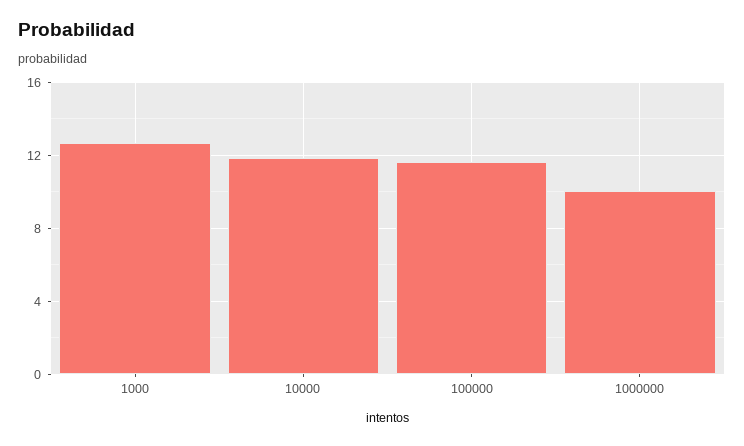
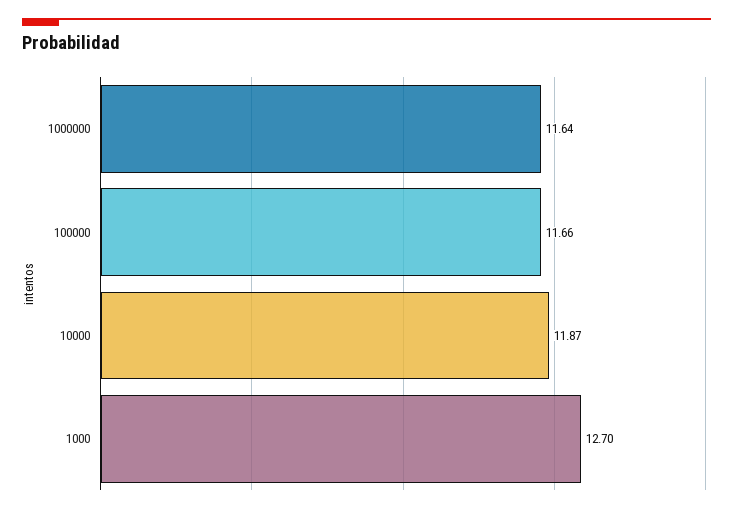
1000000: 10 -> 11.64

